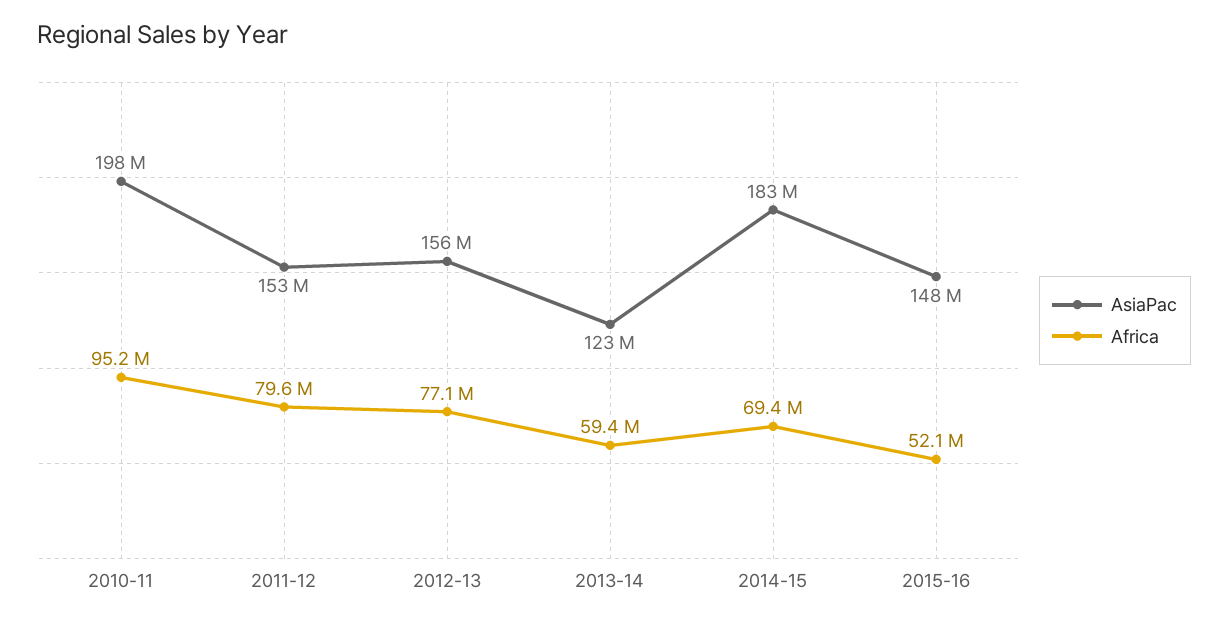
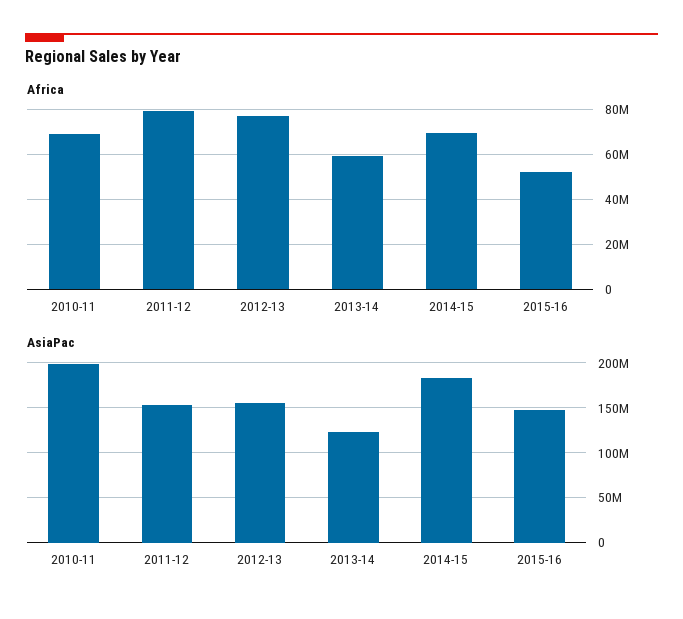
Africa, 2010-11: 95200000 -> 70000000

